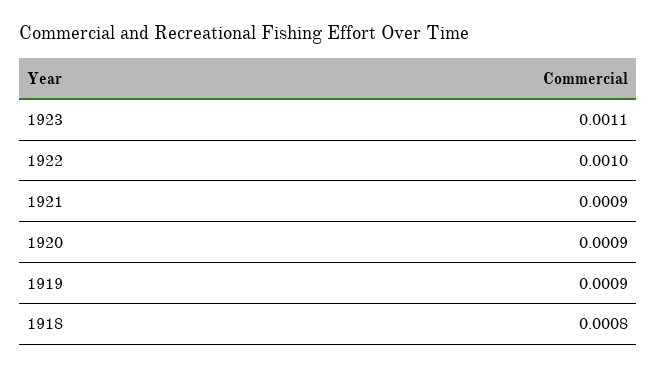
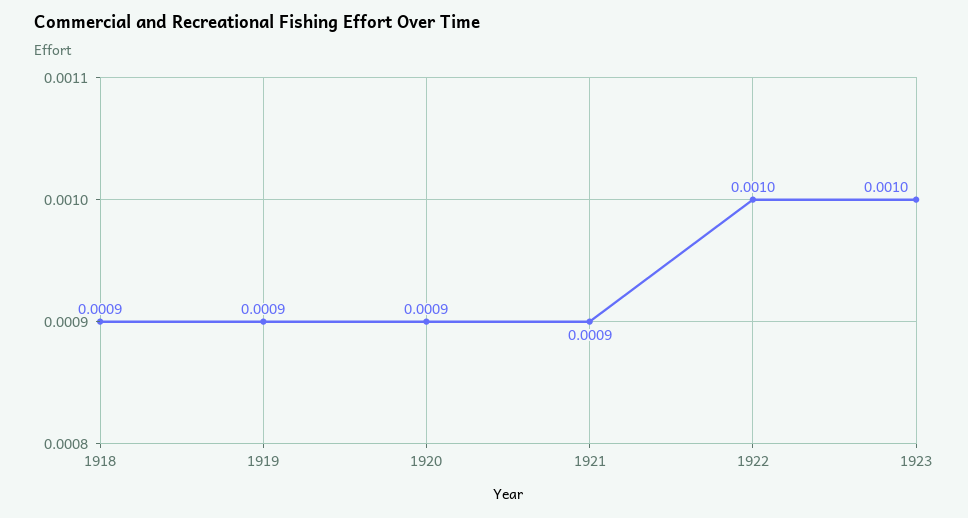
1923: 0.0011 -> 0.001
1918: 0.0008 -> 0.0009

